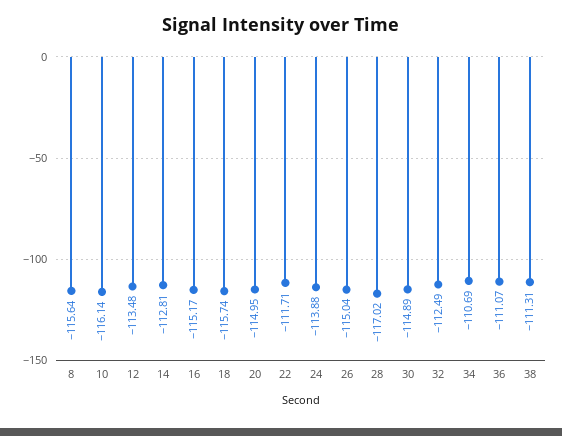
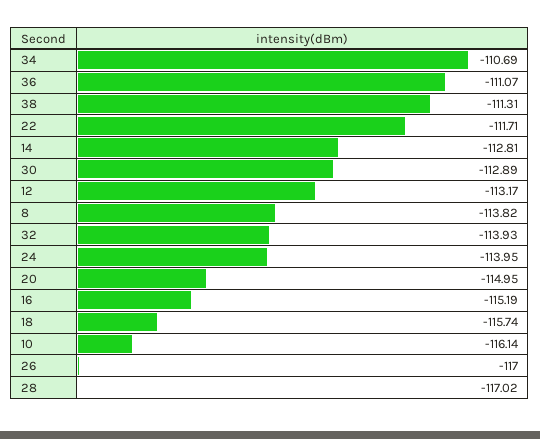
8: -115.64 -> -113.82
12: -113.48 -> -113.17
16: -115.17 -> -115.19
24: -113.88 -> -113.95
26: -115.04 -> -117
30: -114.89 -> -112.89
32: -112.49 -> -113.93

